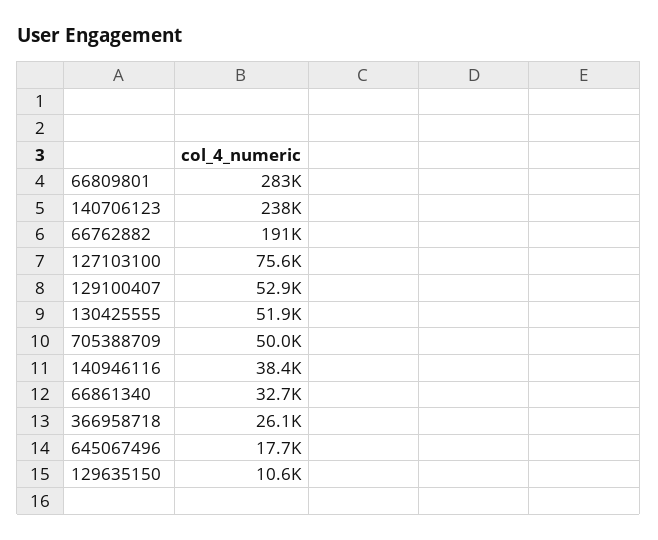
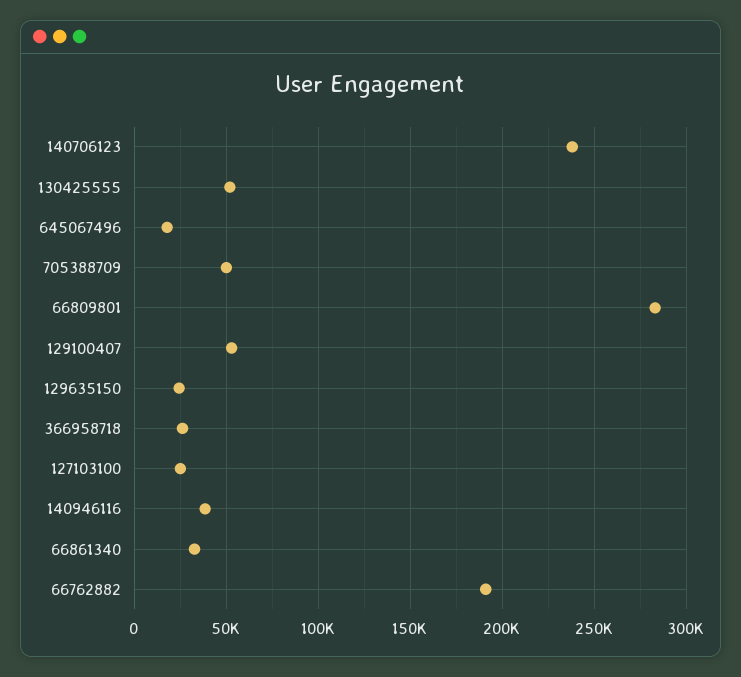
127103100: 75600 -> 25000
129635150: 10600 -> 25000

